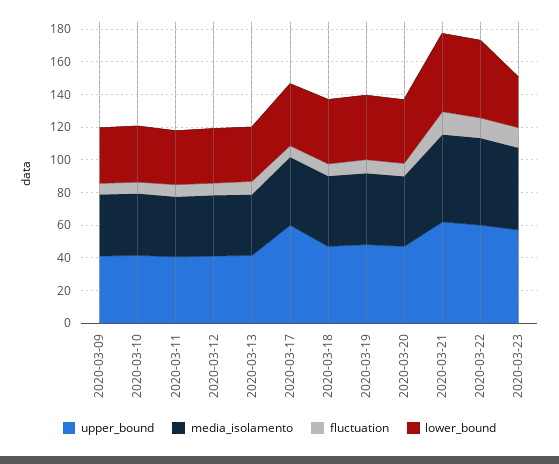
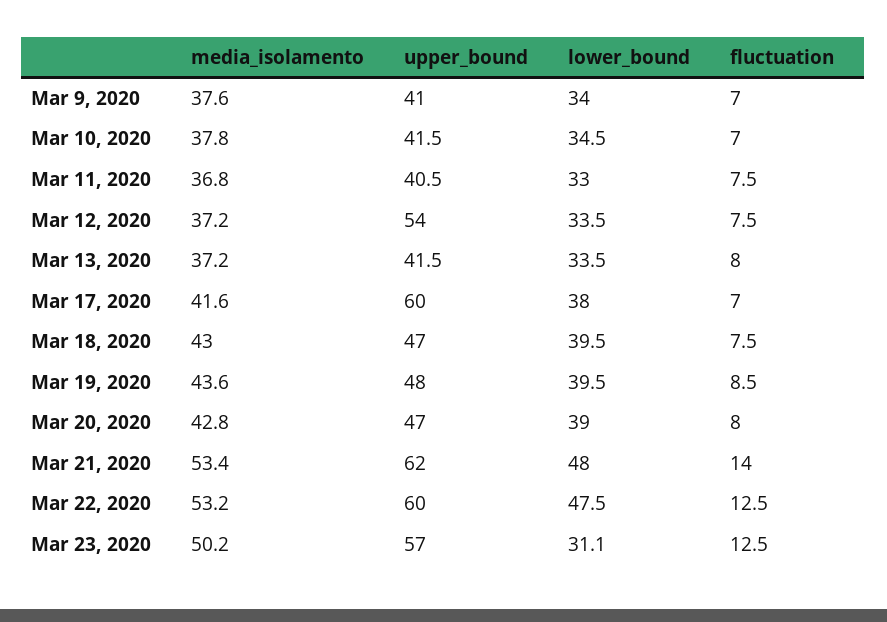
upper_bound, 2020-03-12: 40 -> 54

